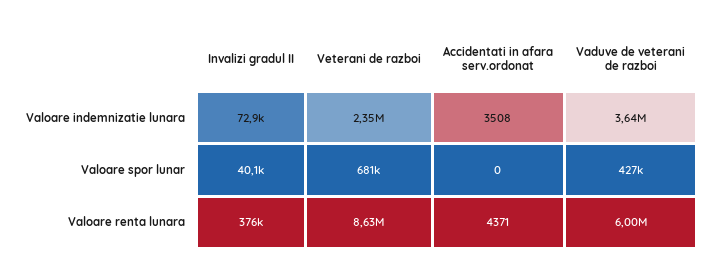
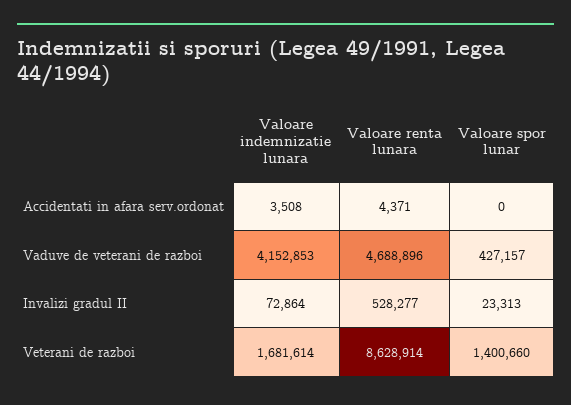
Veterani de razboi, Valoare indemnizatie lunara: 2350000 -> 1681614
Vaduve de veterani de razboi, Valoare indemnizatie lunara: 3640000 -> 4152853
Invalizi gradul II, Valoare spor lunar: 40100 -> 23313
Veterani de razboi, Valoare spor lunar: 681000 -> 1400660
Invalizi gradul II, Valoare renta lunara: 376000 -> 528277
Vaduve de veterani de razboi, Valoare renta lunara: 6000000 -> 4688896

